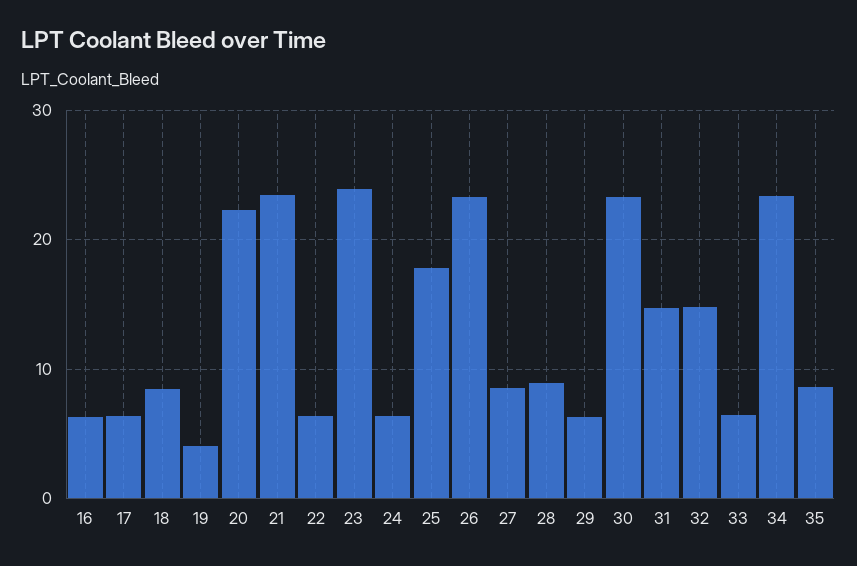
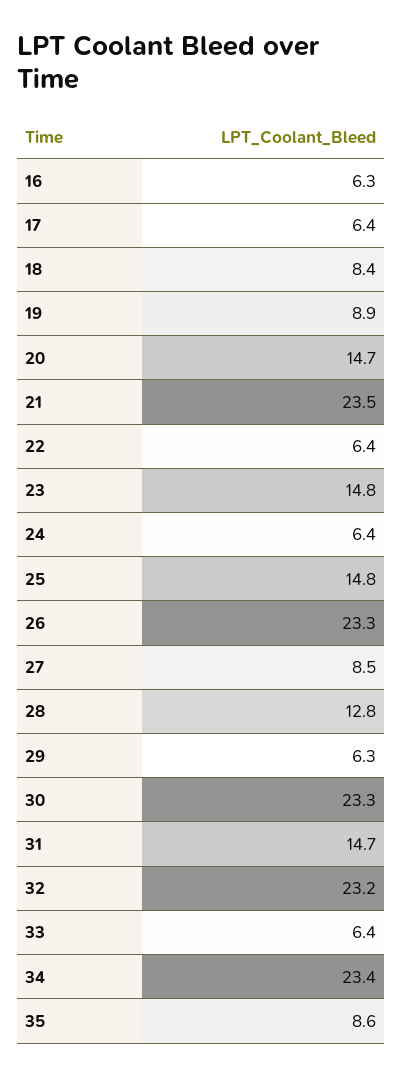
19: 4 -> 8.9
20: 22 -> 14.7
23: 24 -> 14.8
25: 18 -> 14.8
28: 9 -> 12.8
32: 15 -> 23.2

